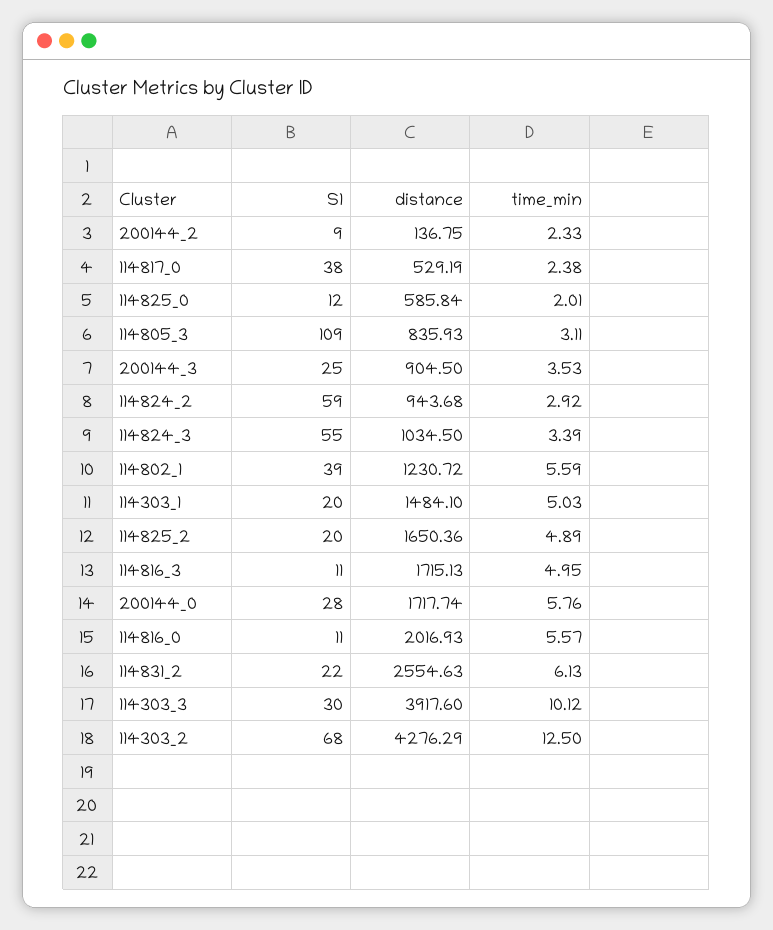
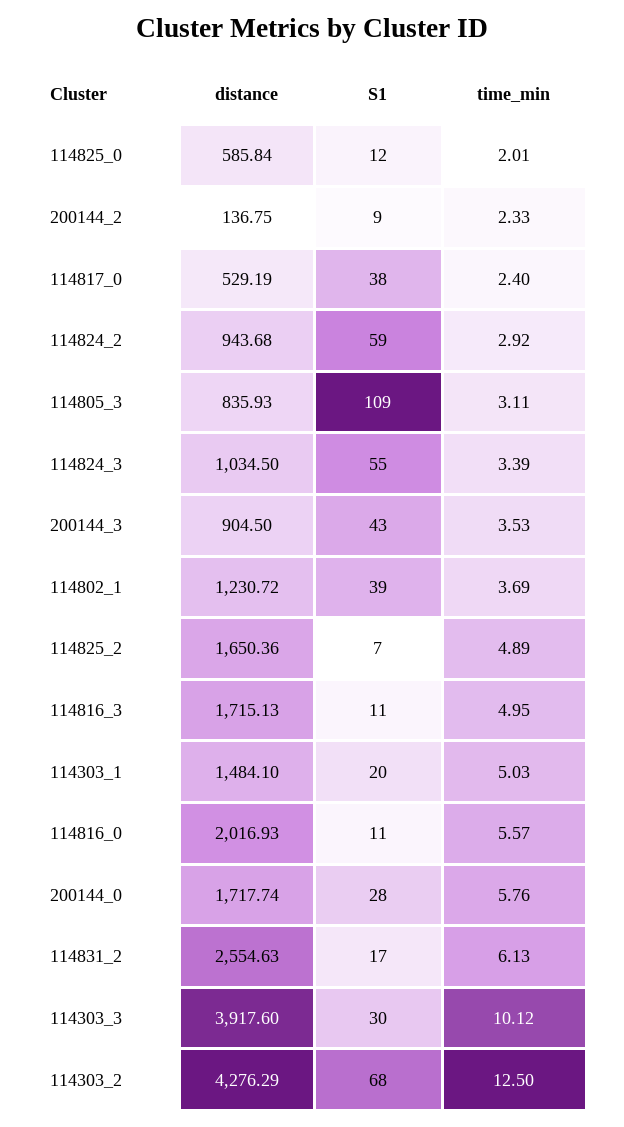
time_min, 114817_0: 2.38 -> 2.4
S1, 200144_3: 25 -> 43
time_min, 114802_1: 5.59 -> 3.69
S1, 114825_2: 20 -> 7
S1, 114831_2: 22 -> 17

